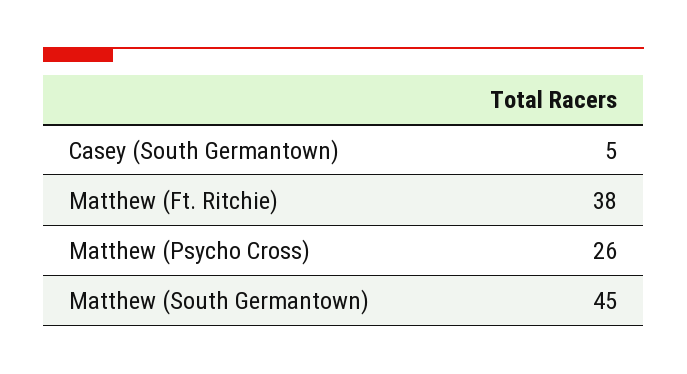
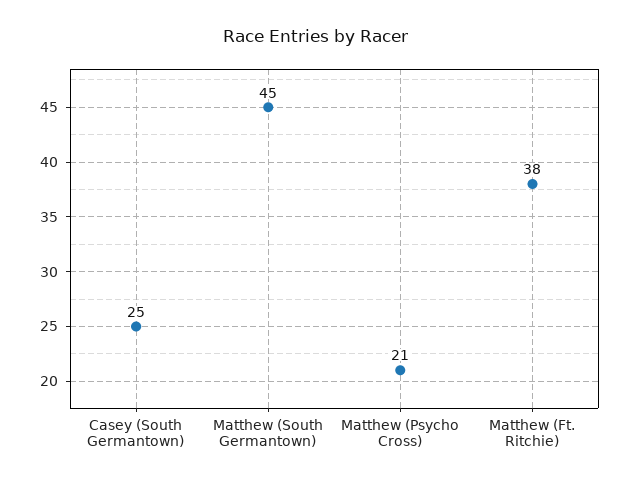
Casey (South Germantown): 5 -> 25
Matthew (Psycho Cross): 26 -> 21

